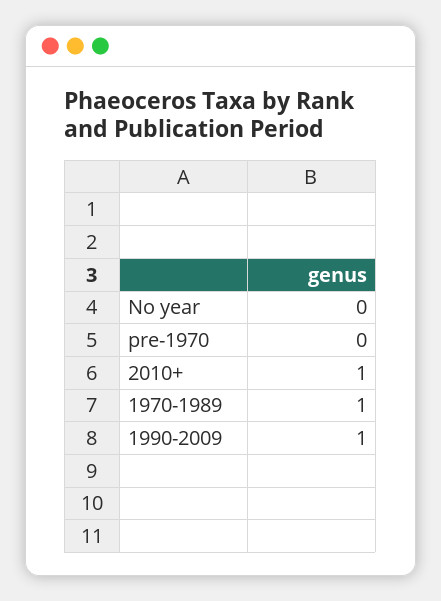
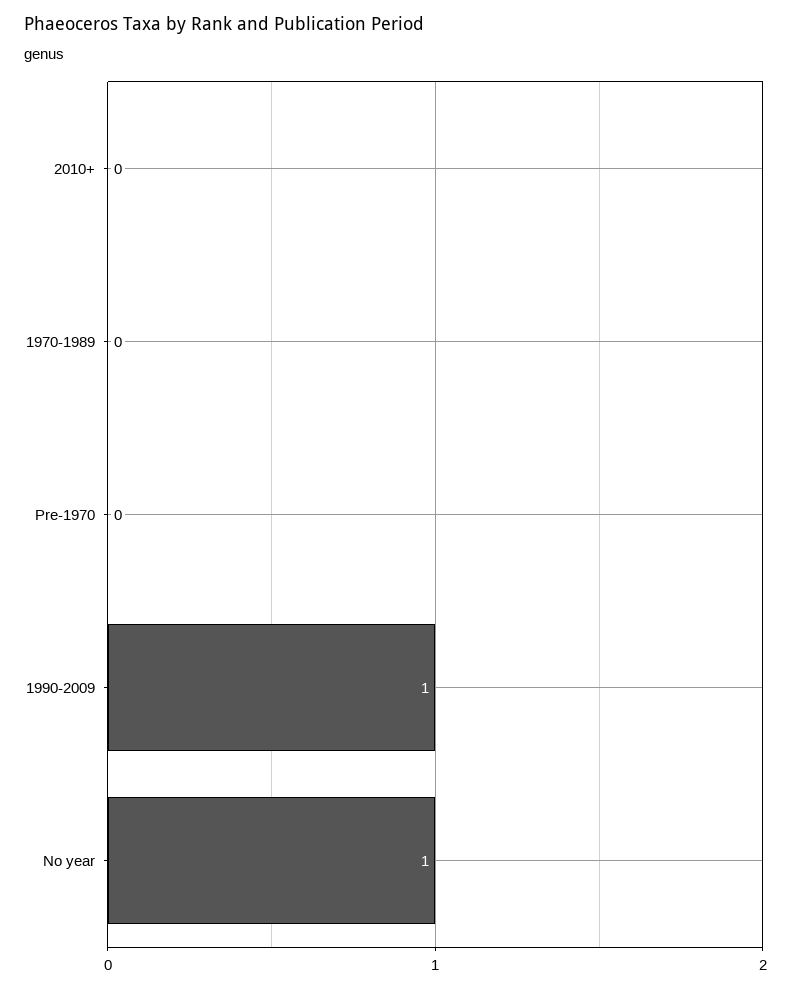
No year: 0 -> 1
2010+: 1 -> 0
1970-1989: 1 -> 0

